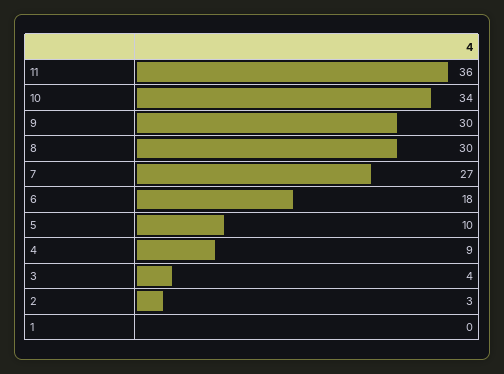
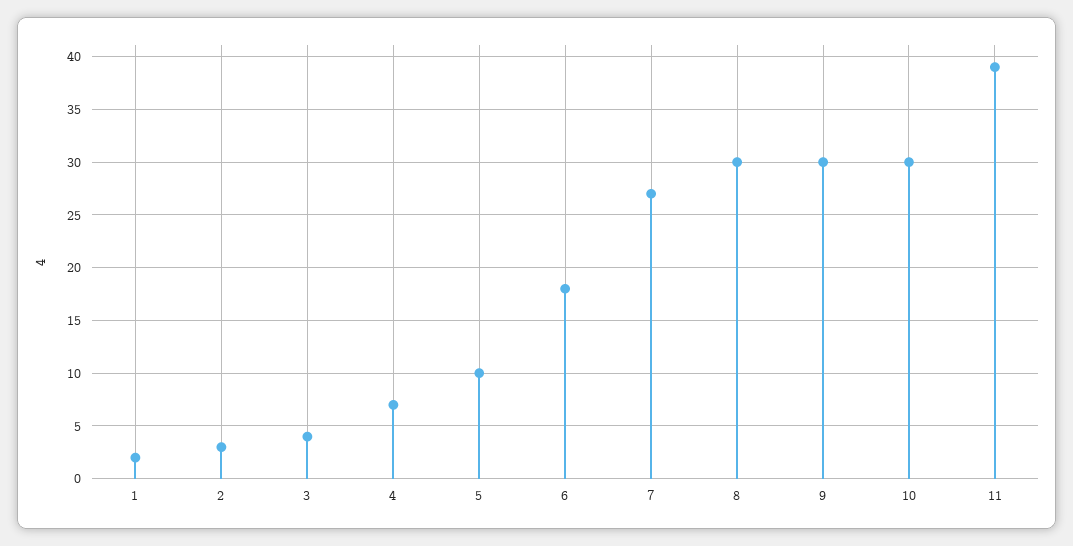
11: 36 -> 39
10: 34 -> 30
4: 9 -> 7
1: 0 -> 2

